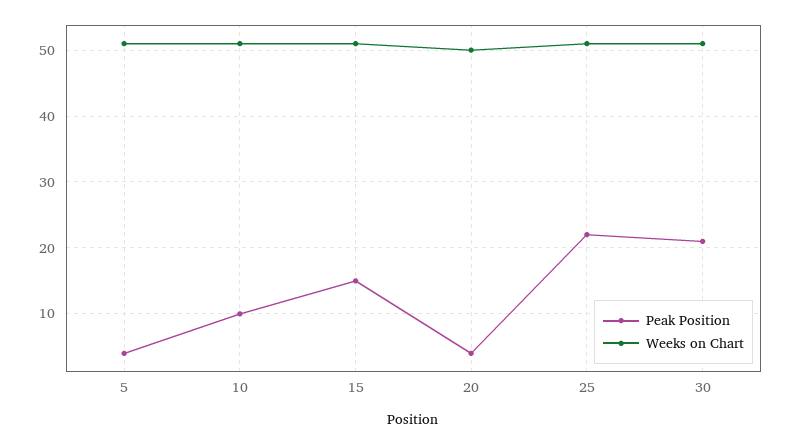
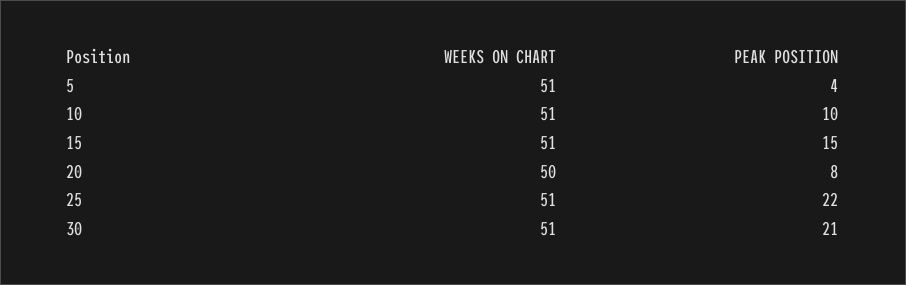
Peak Position, 20: 4 -> 8

